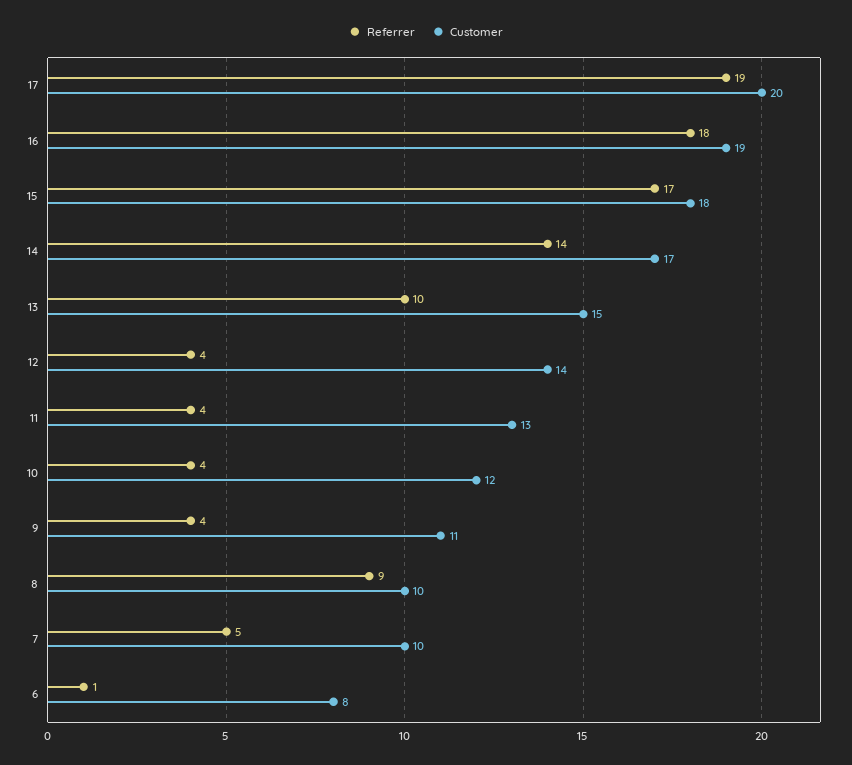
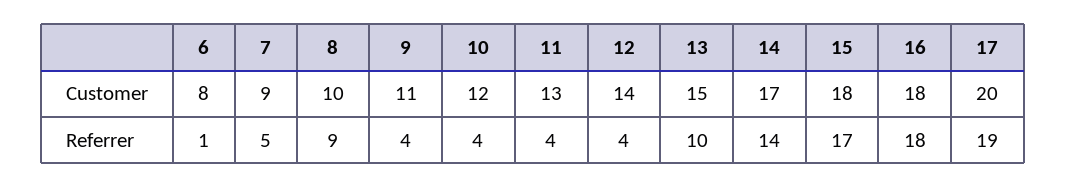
Customer, 16: 19 -> 18
Customer, 7: 10 -> 9

